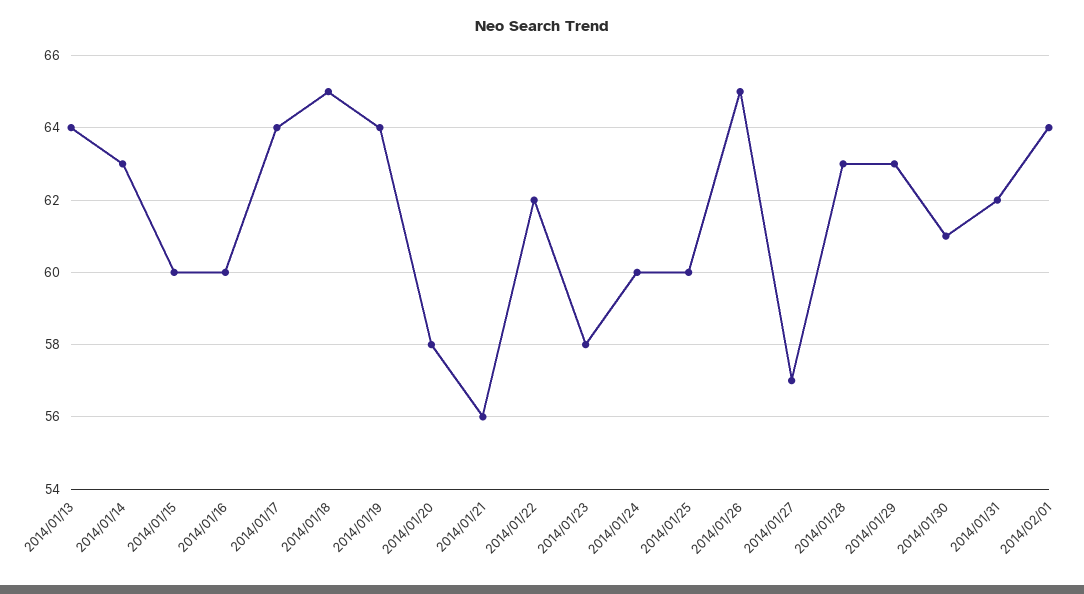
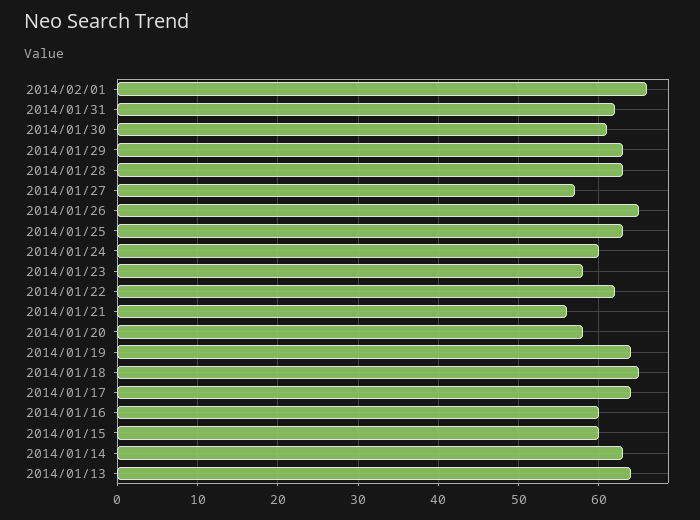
2014/01/25: 60 -> 63
2014/02/01: 64 -> 66

